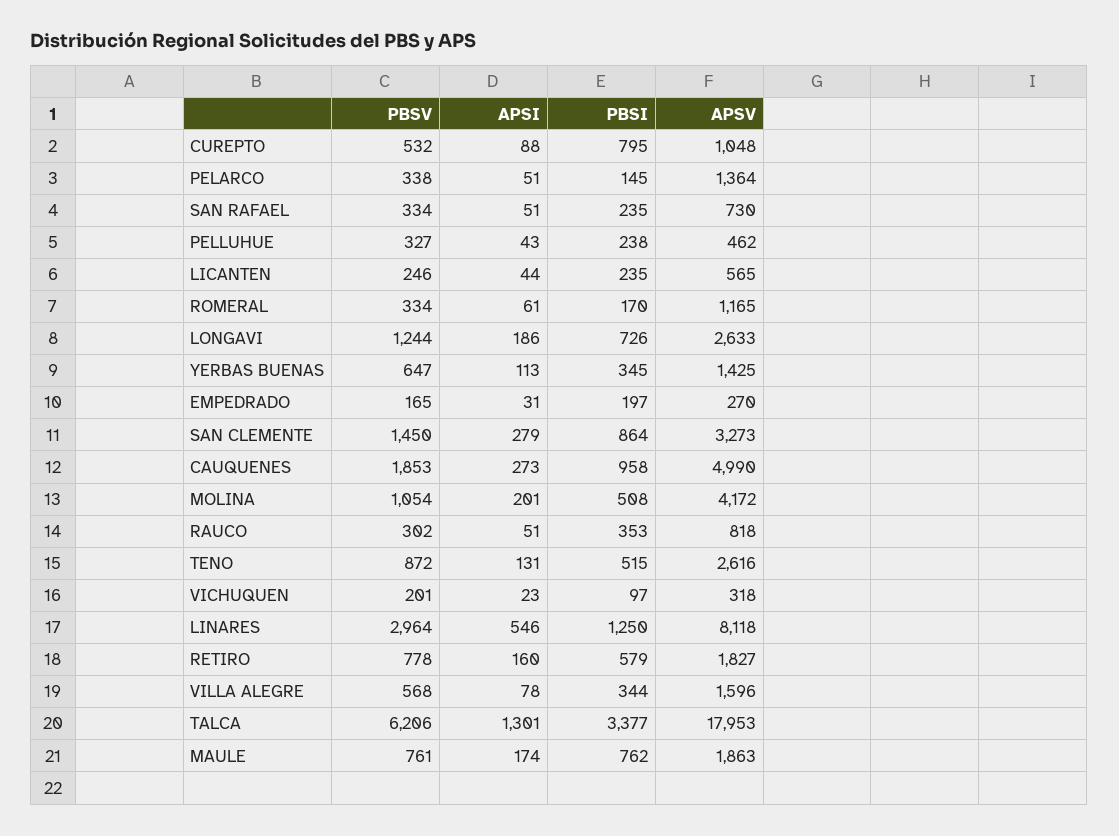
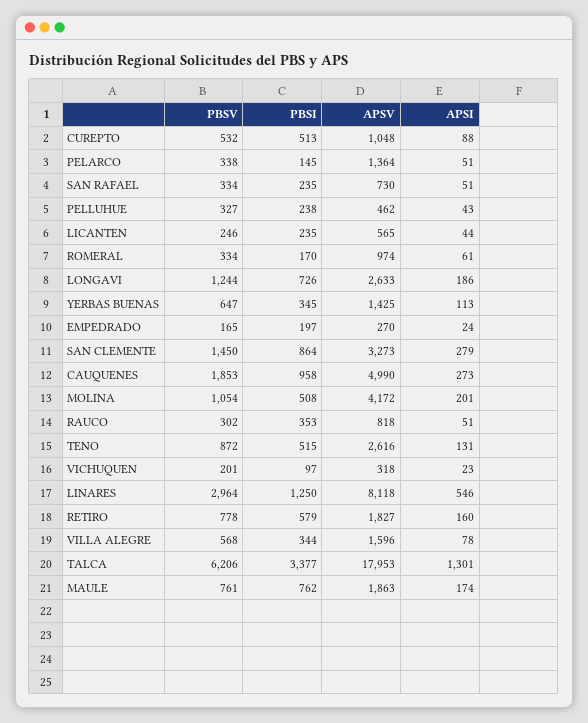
PBSI, CUREPTO: 795 -> 513
APSV, ROMERAL: 1165 -> 974
APSI, EMPEDRADO: 31 -> 24

